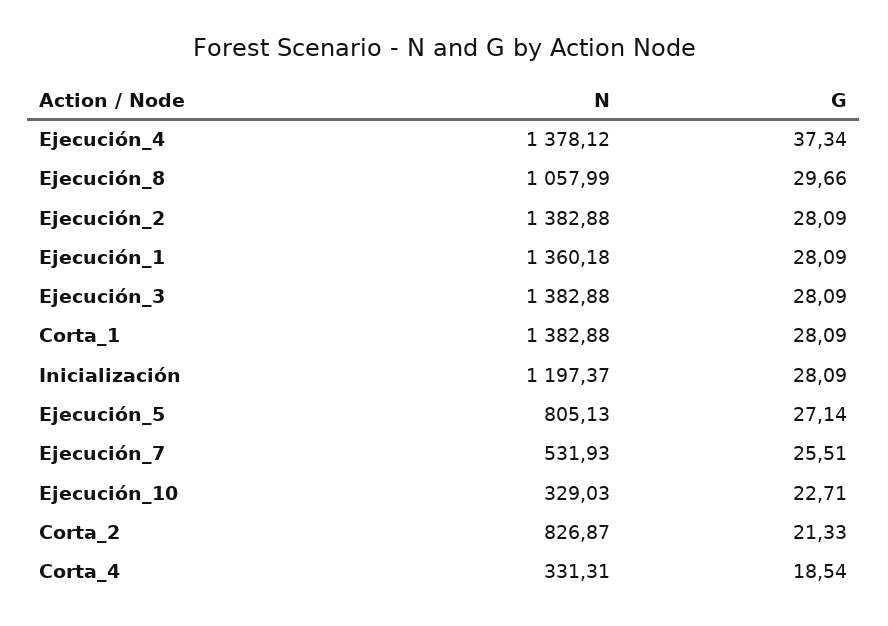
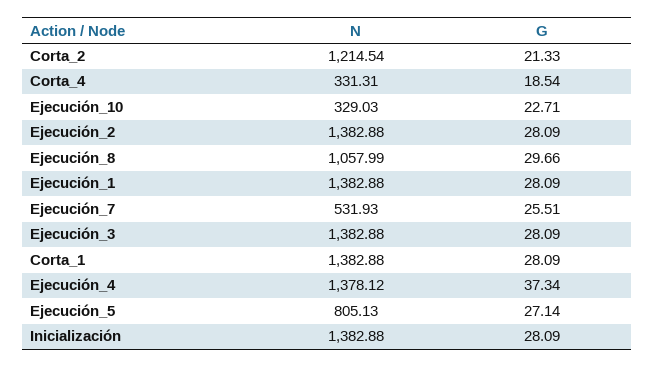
N, Ejecución_1: 1360.18 -> 1382.88
N, Inicialización: 1197.37 -> 1382.88
N, Corta_2: 826.87 -> 1214.54

